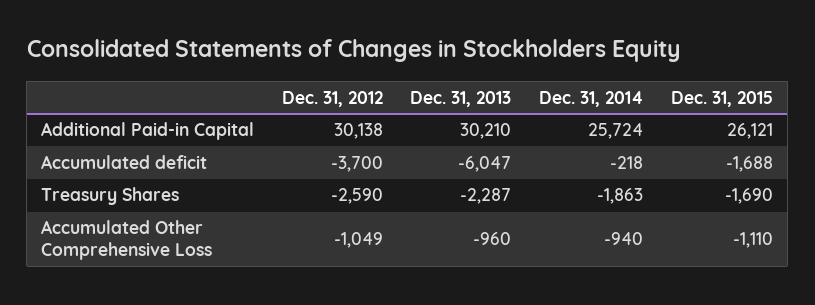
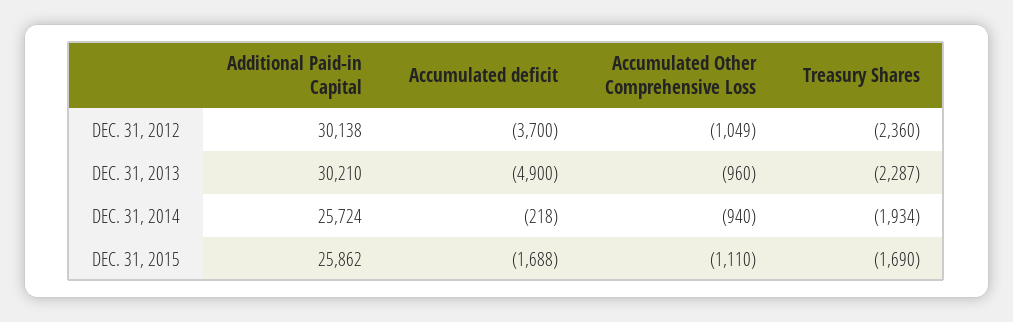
Dec. 31, 2015, Additional Paid-in Capital: 26121 -> 25862
Dec. 31, 2013, Accumulated deficit: -6047 -> -4900
Dec. 31, 2012, Treasury Shares: -2590 -> -2360
Dec. 31, 2014, Treasury Shares: -1863 -> -1934

